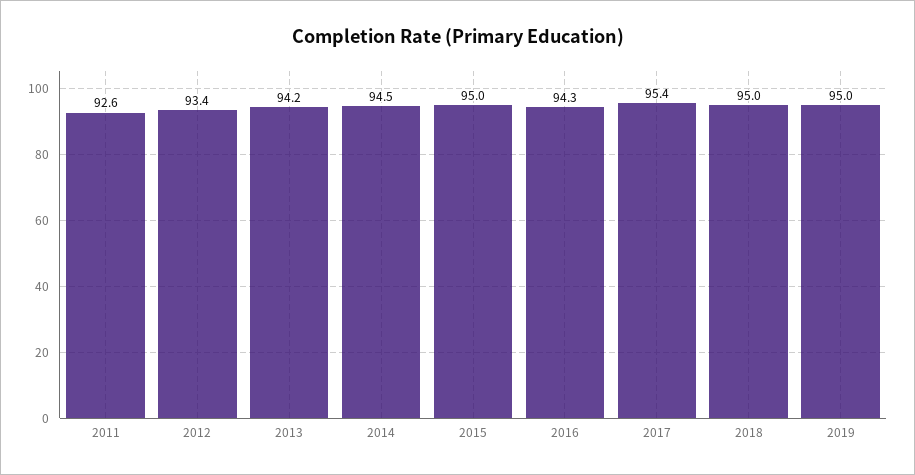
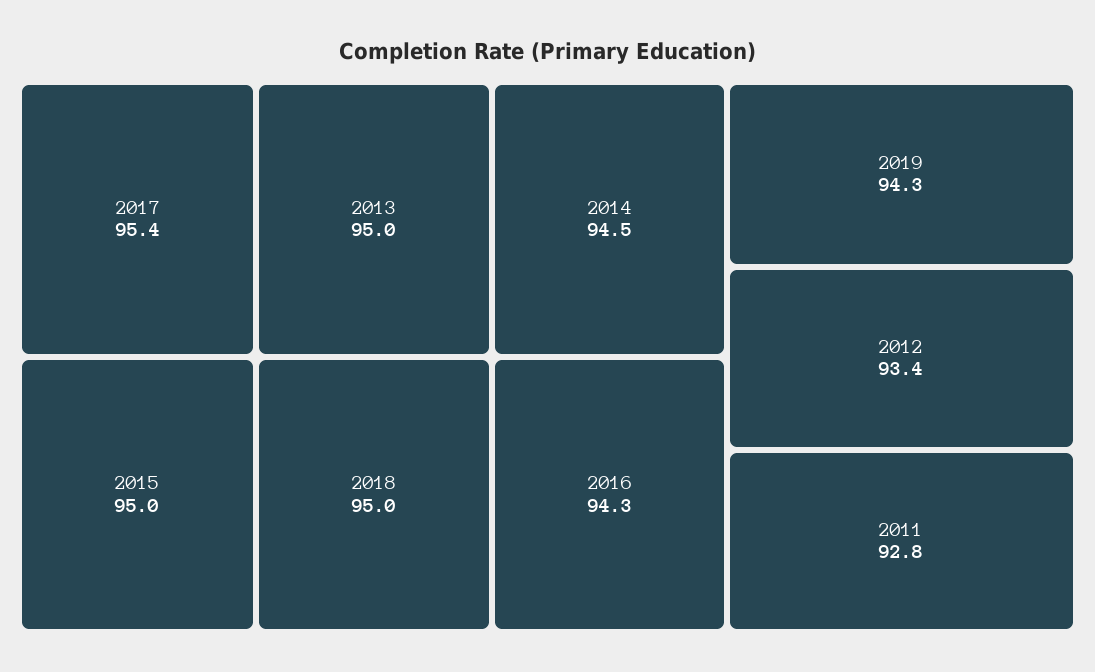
2011: 92.6 -> 92.8
2013: 94.2 -> 95
2019: 95 -> 94.3

